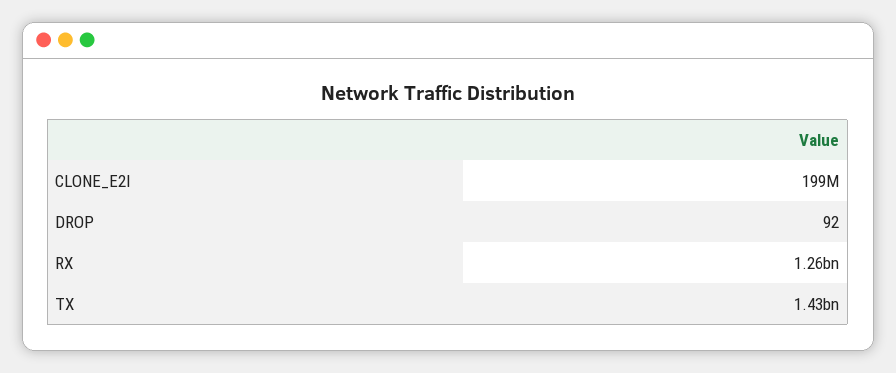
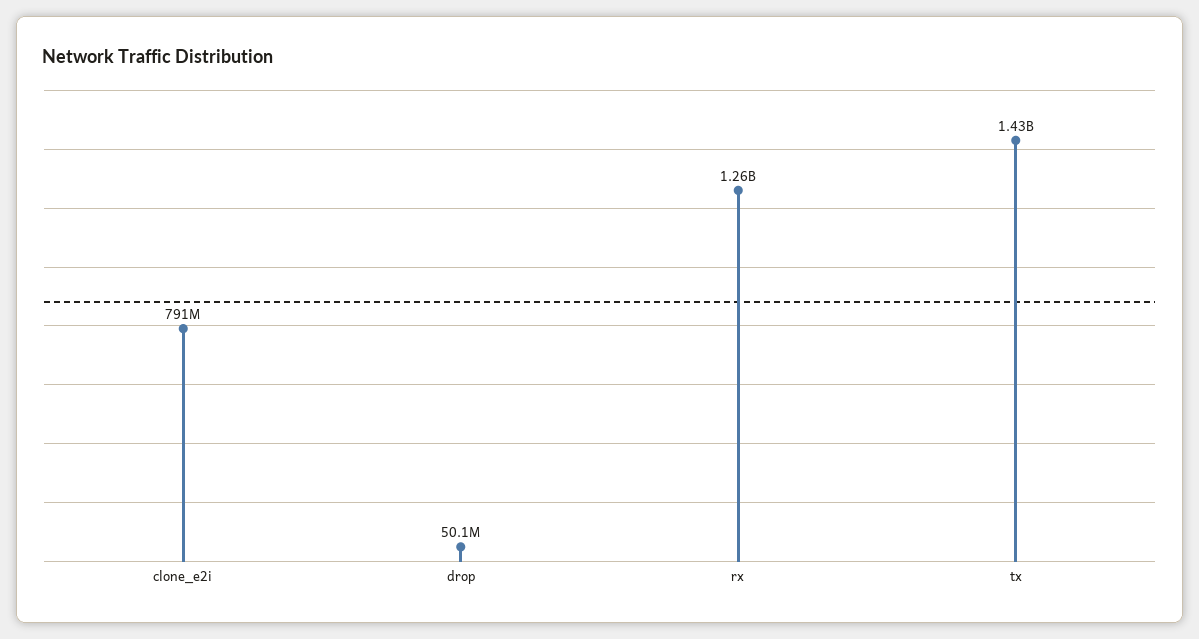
CLONE_E2I: 199000000 -> 791000000
DROP: 92 -> 50100000

